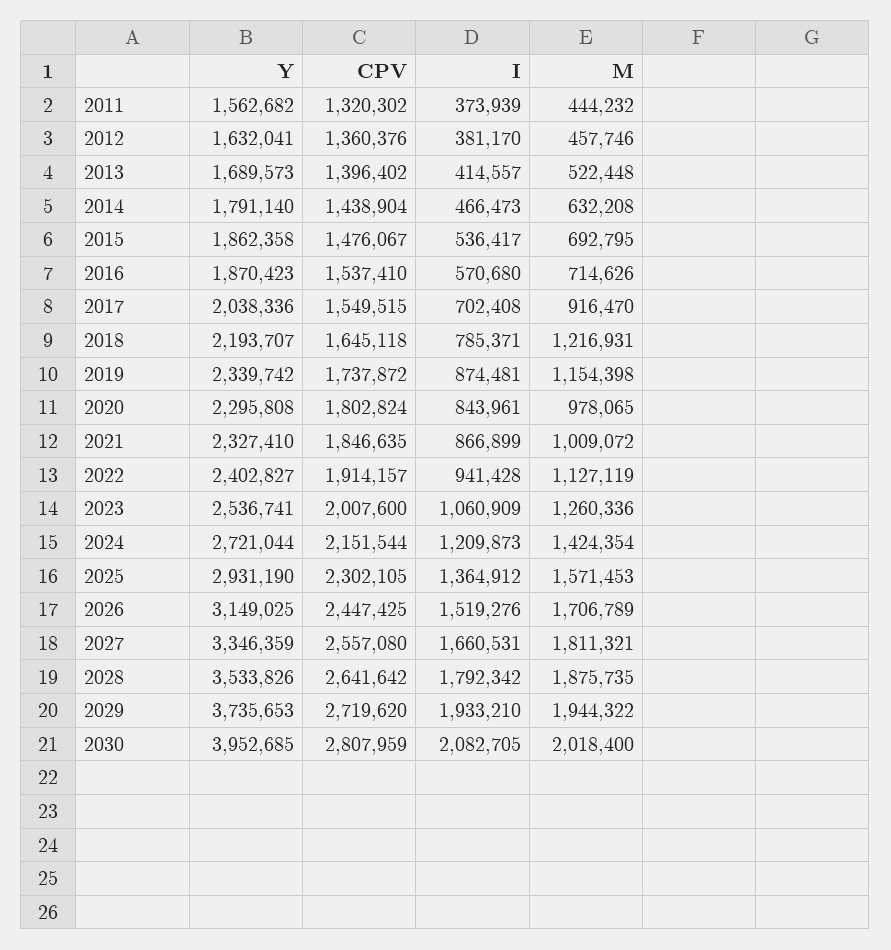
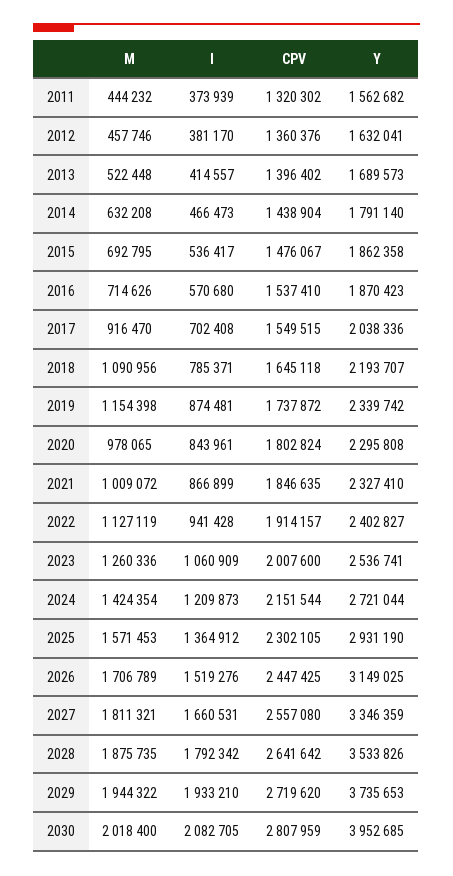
M, 2018: 1216931 -> 1090956

